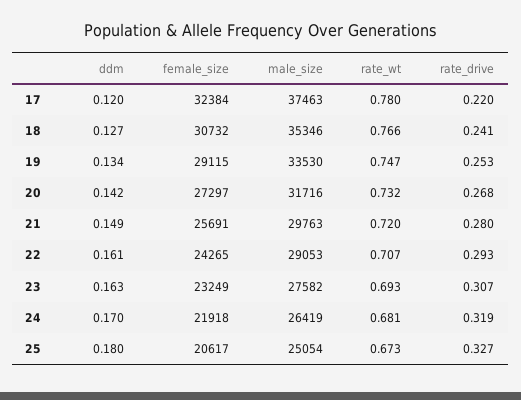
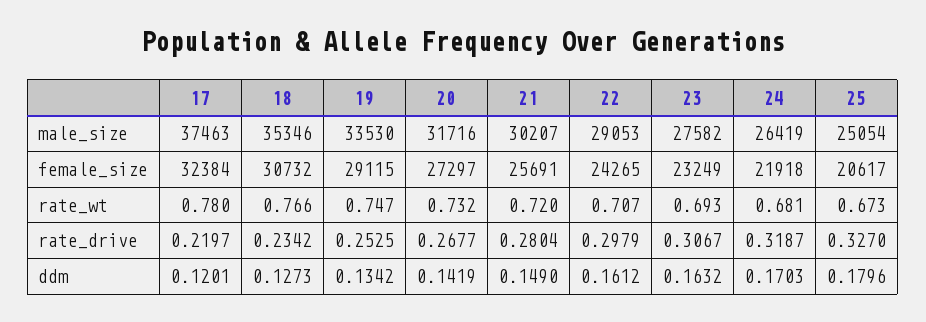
rate_drive, 18: 0.241 -> 0.2342
male_size, 21: 29763 -> 30207
rate_drive, 22: 0.293 -> 0.2979

